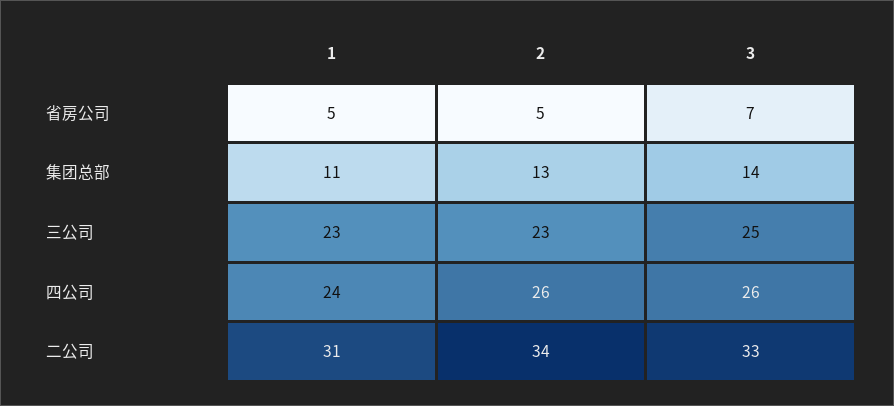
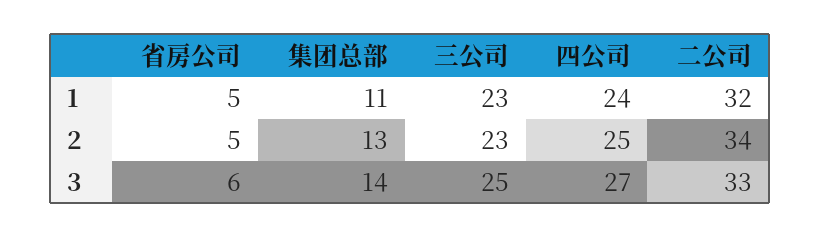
3, 省房公司: 7 -> 6
2, 四公司: 26 -> 25
3, 四公司: 26 -> 27
1, 二公司: 31 -> 32

